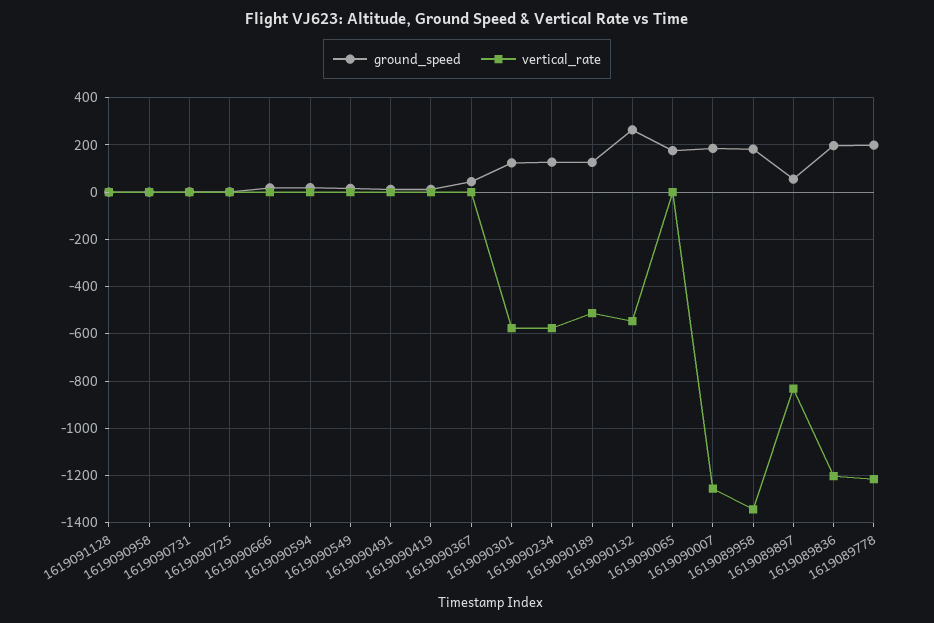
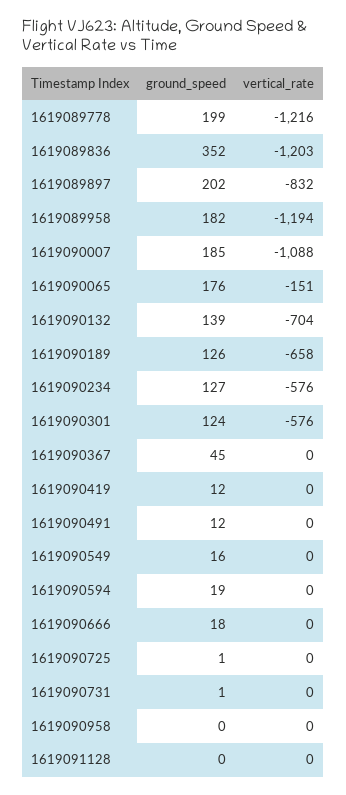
vertical_rate, 1619090189: -500 -> -658
ground_speed, 1619090132: 250 -> 139
vertical_rate, 1619090132: -550 -> -704
vertical_rate, 1619090065: 0 -> -151
vertical_rate, 1619090007: -1250 -> -1088
vertical_rate, 1619089958: -1350 -> -1194
ground_speed, 1619089897: 50 -> 202
ground_speed, 1619089836: 200 -> 352

